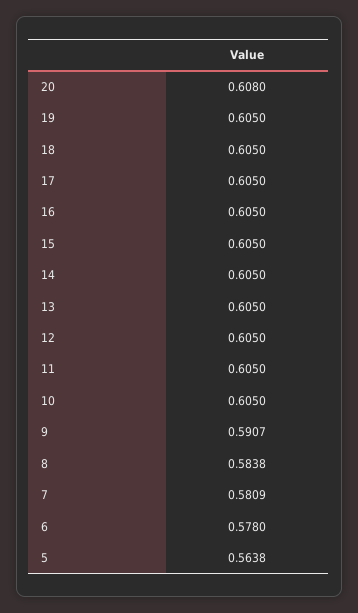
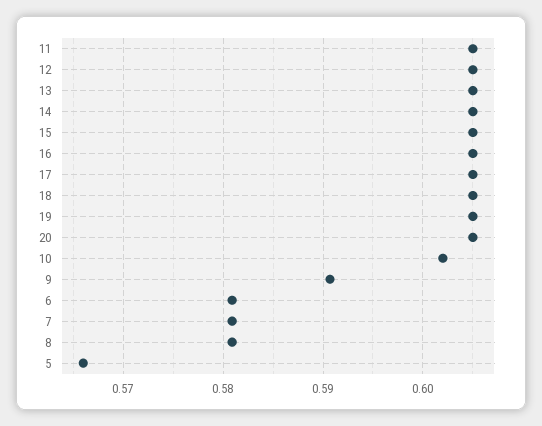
20: 0.608 -> 0.605
10: 0.605 -> 0.602
8: 0.5838 -> 0.581
6: 0.578 -> 0.581
5: 0.5638 -> 0.566

